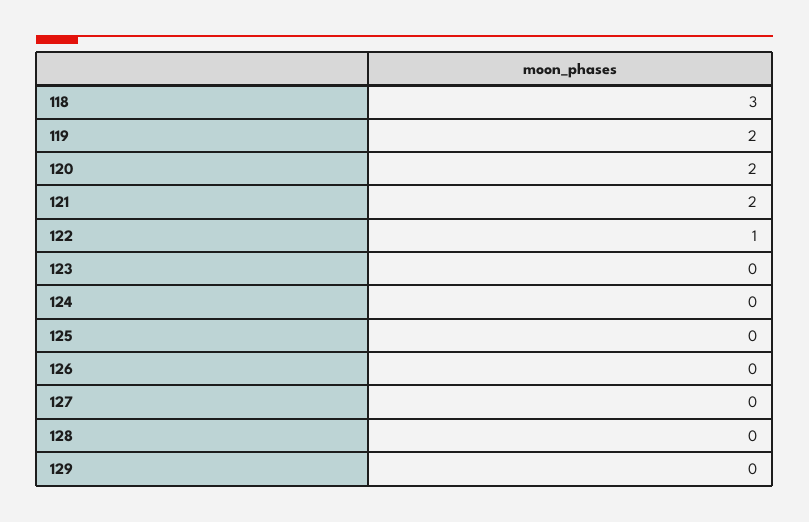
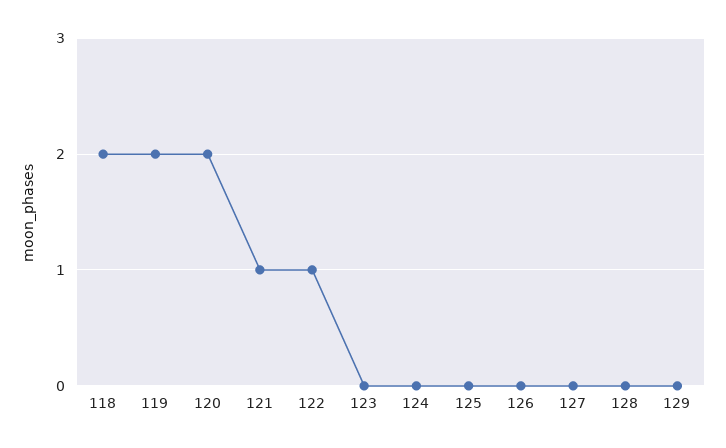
118: 3 -> 2
121: 2 -> 1

